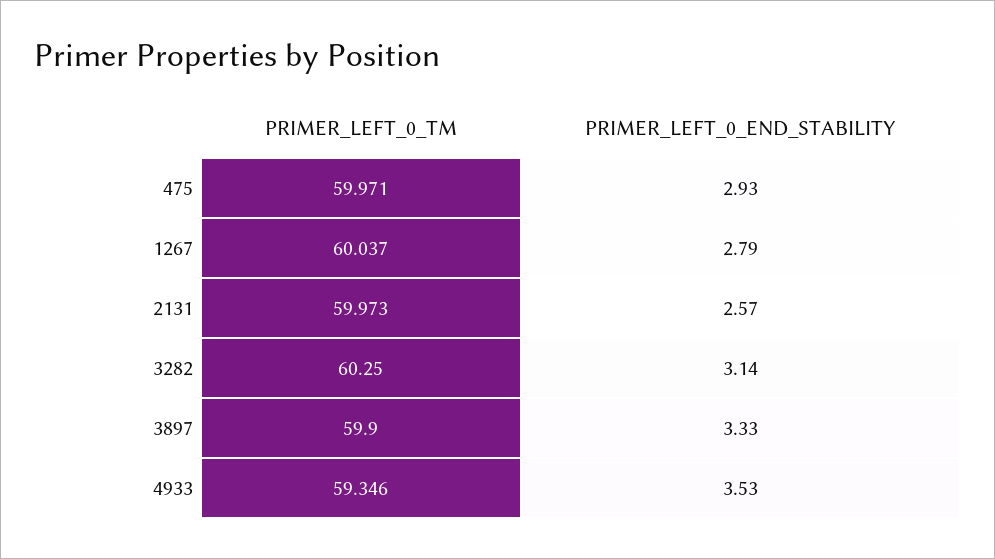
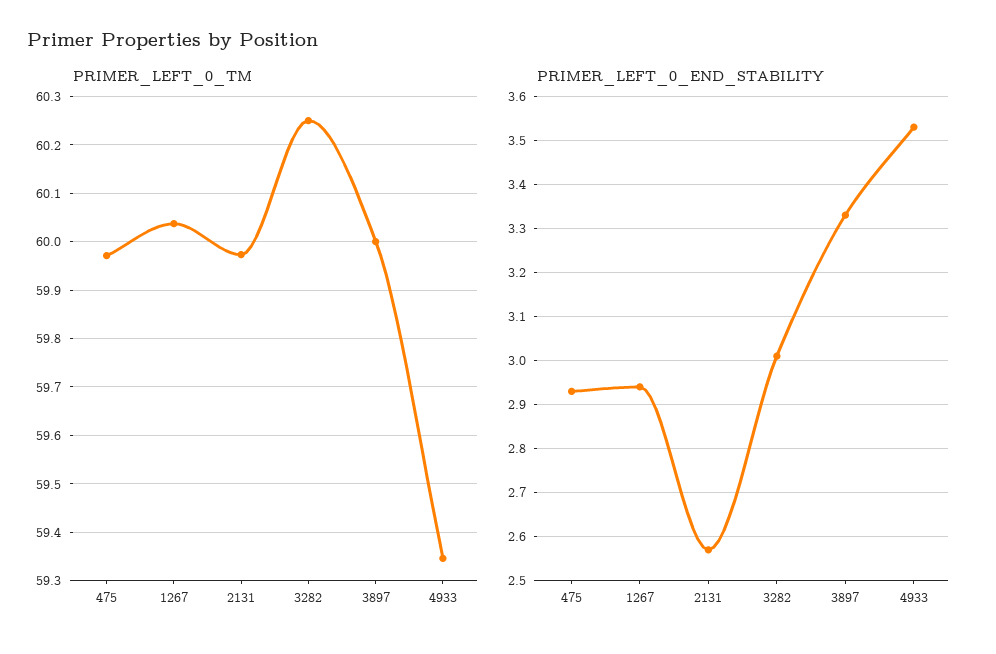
PRIMER_LEFT_0_END_STABILITY, 1267: 2.79 -> 2.95
PRIMER_LEFT_0_END_STABILITY, 3282: 3.14 -> 3
PRIMER_LEFT_0_TM, 3897: 59.9 -> 60

